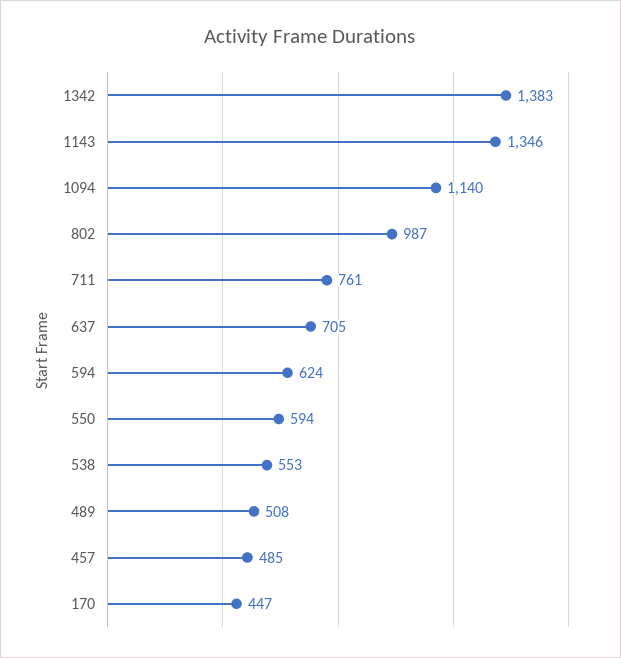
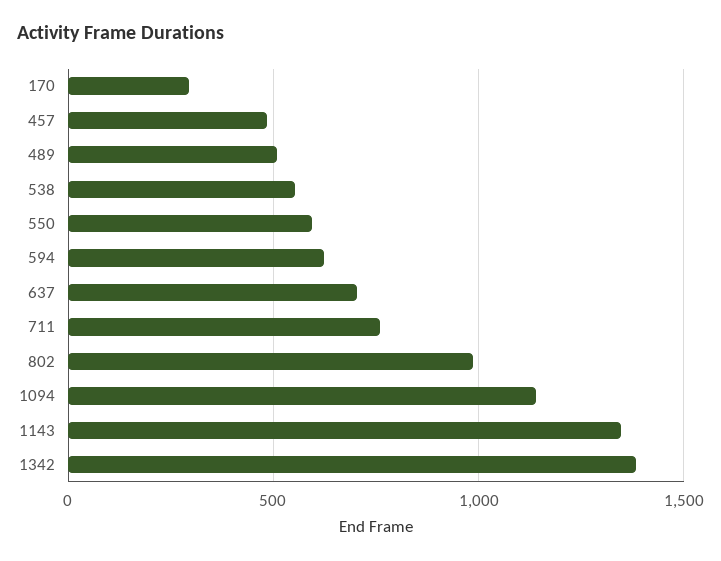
170: 447 -> 300

